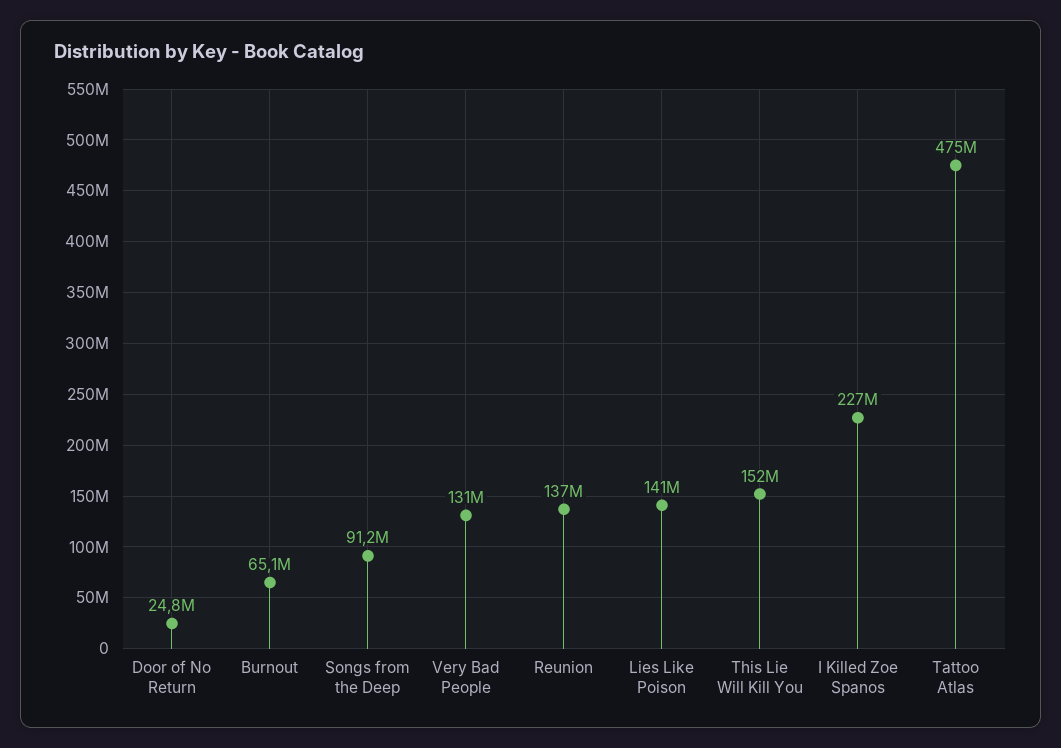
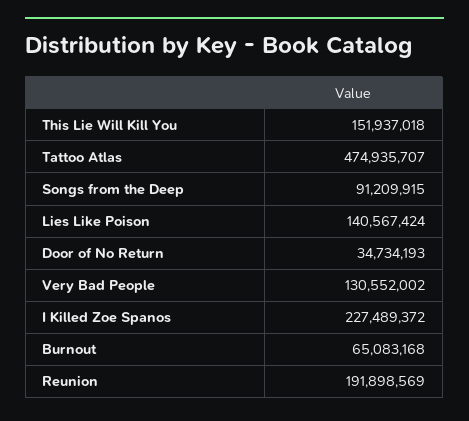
Door of No Return: 24800000 -> 34734193
Reunion: 137000000 -> 191898569

